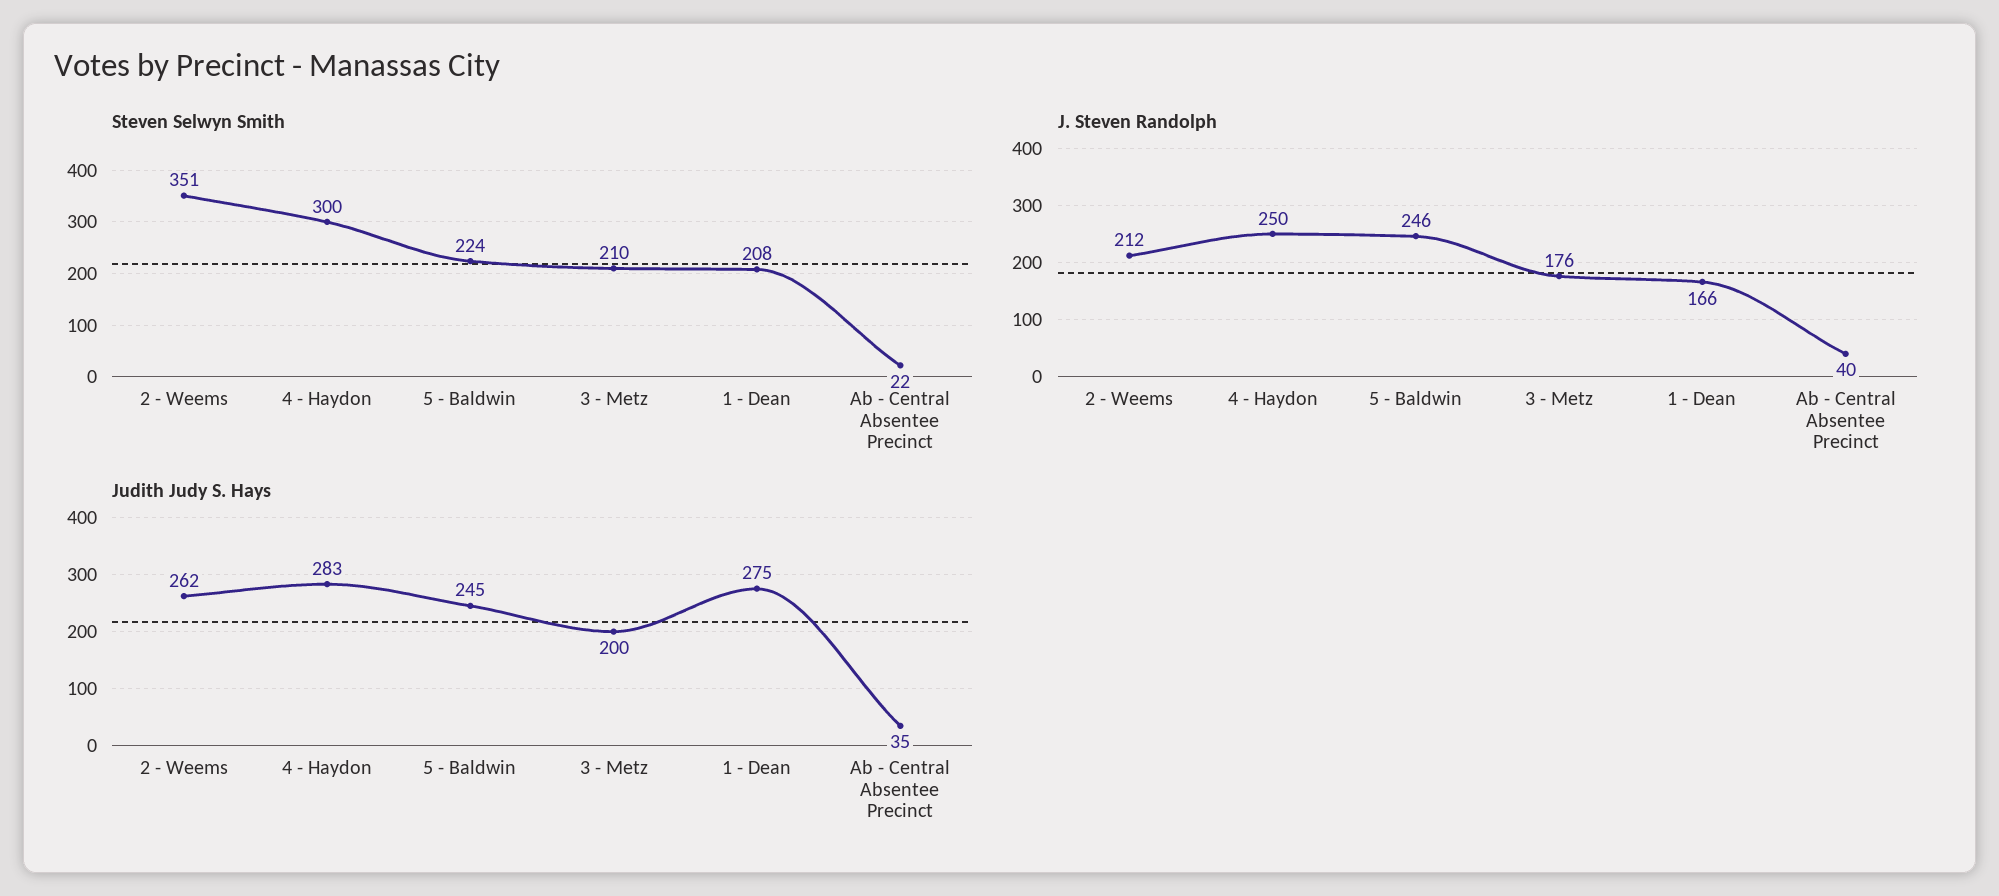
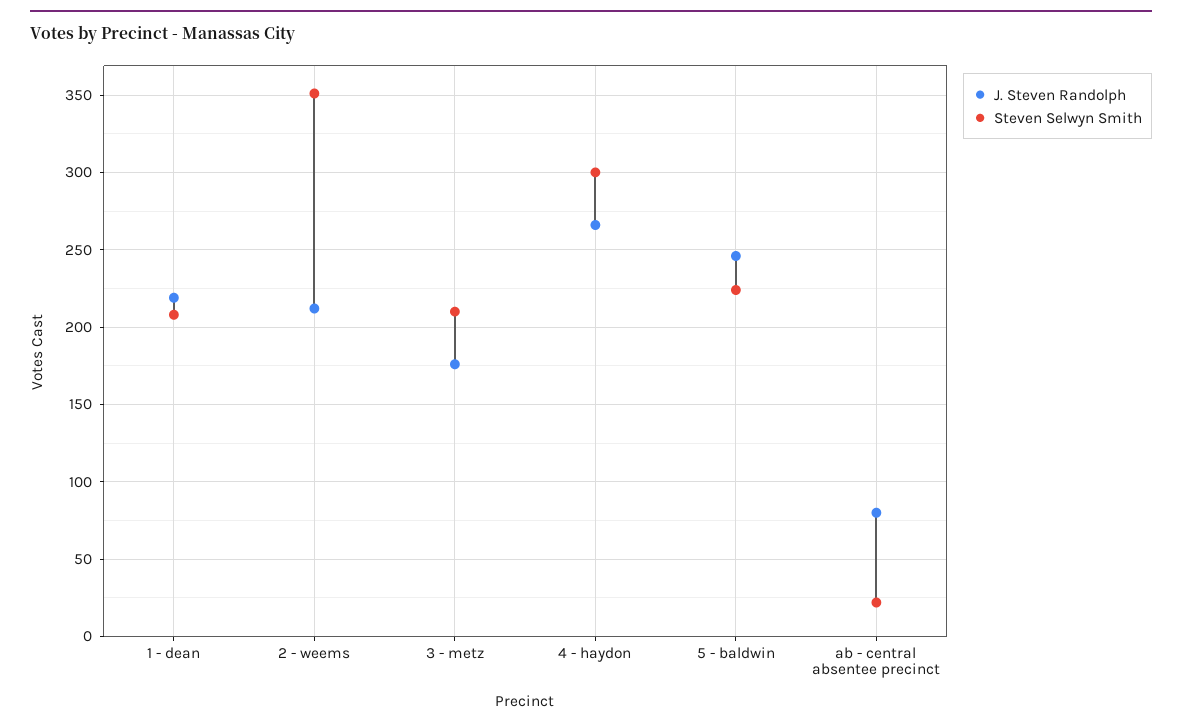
J. Steven Randolph, 4 - Haydon: 250 -> 265
J. Steven Randolph, 1 - Dean: 166 -> 220
J. Steven Randolph, Ab - Central Absentee Precinct: 40 -> 80
Judith Judy S. Hays, 2 - Weems: 262 -> none
Judith Judy S. Hays, 4 - Haydon: 283 -> none
Judith Judy S. Hays, 5 - Baldwin: 245 -> none
Judith Judy S. Hays, 3 - Metz: 200 -> none
Judith Judy S. Hays, 1 - Dean: 275 -> none
Judith Judy S. Hays, Ab - Central Absentee Precinct: 35 -> none

